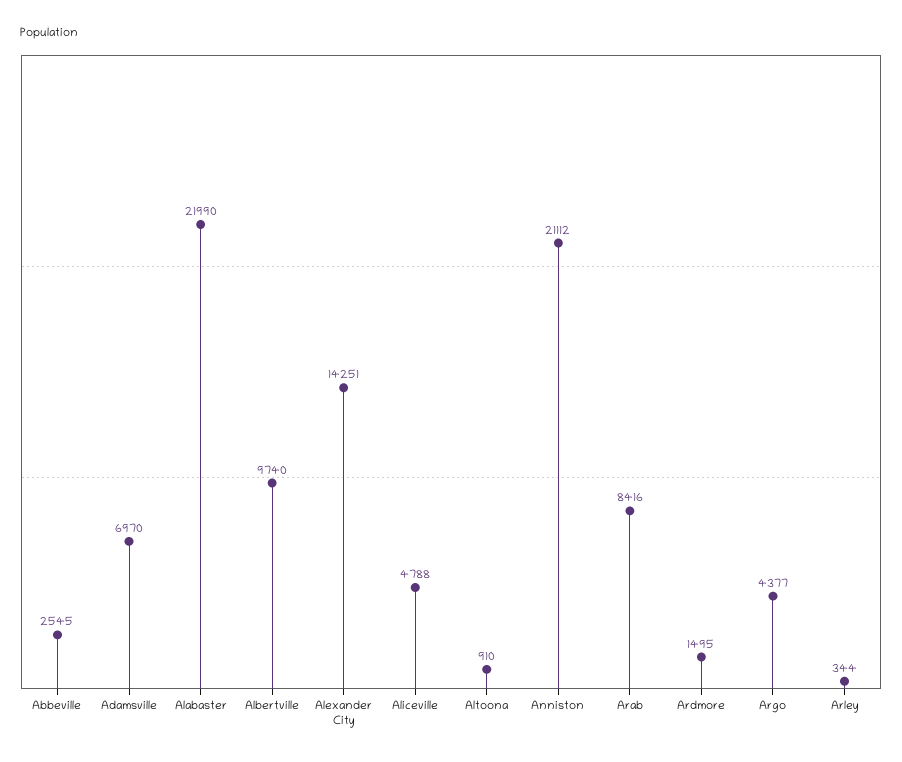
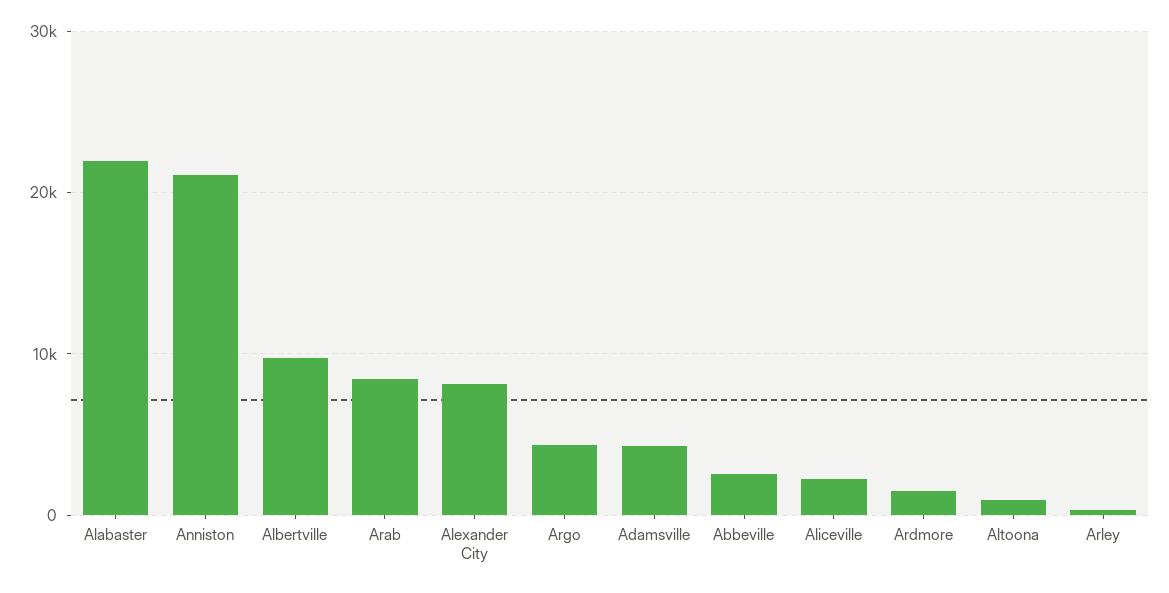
Adamsville: 6970 -> 4000
Alexander City: 14251 -> 8000
Aliceville: 4788 -> 2000

